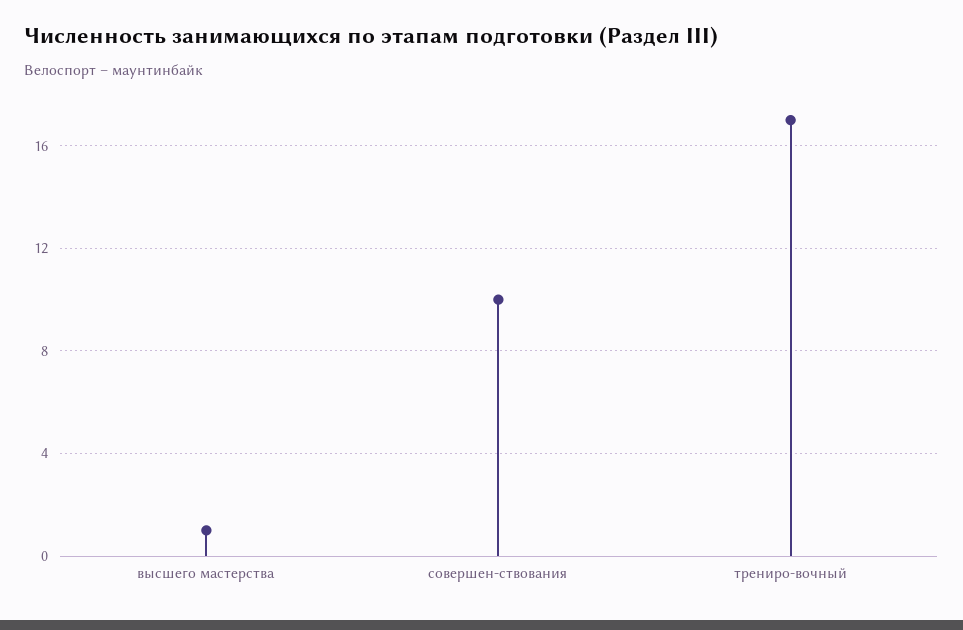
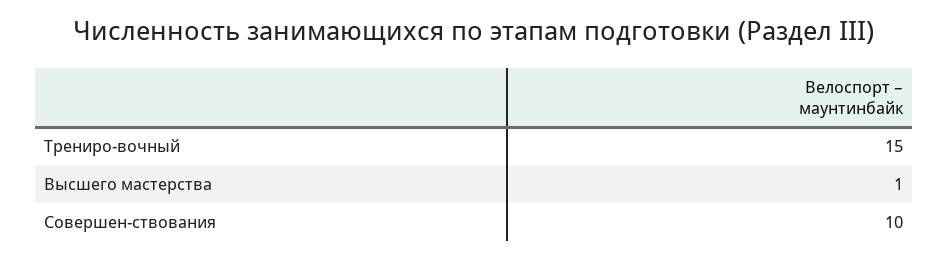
трениро-вочный: 17 -> 15

